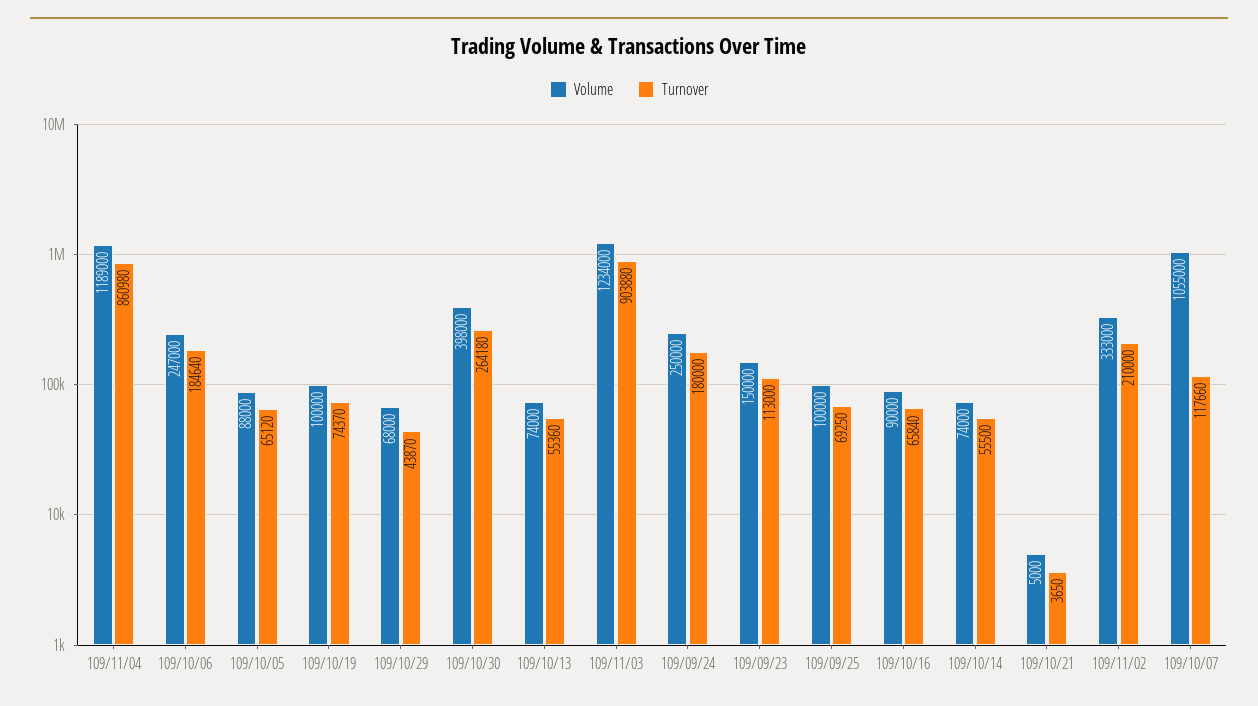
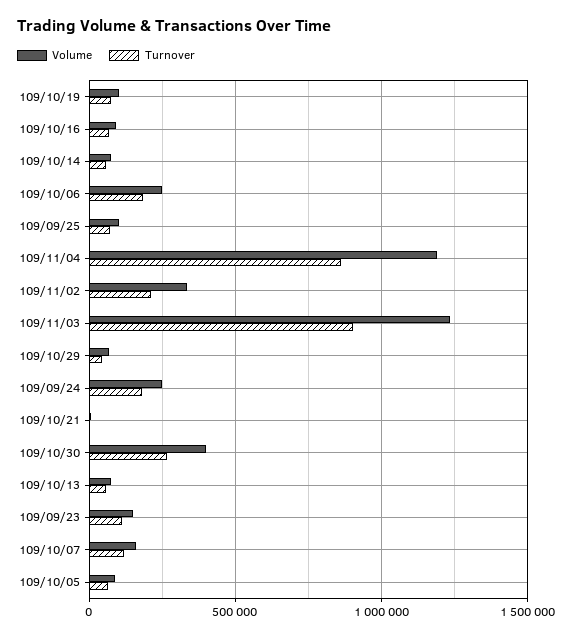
Volume, 109/10/07: 1055000 -> 150000

